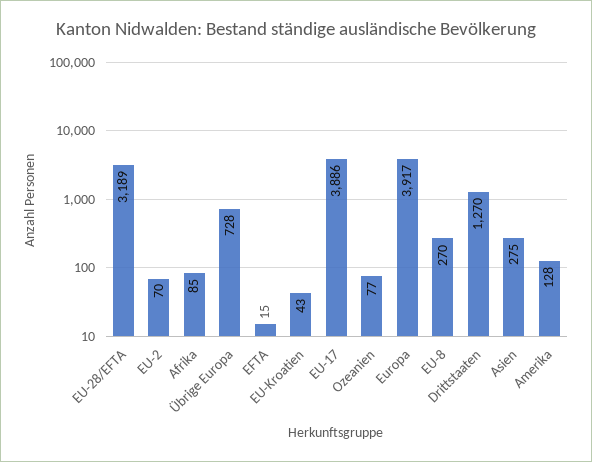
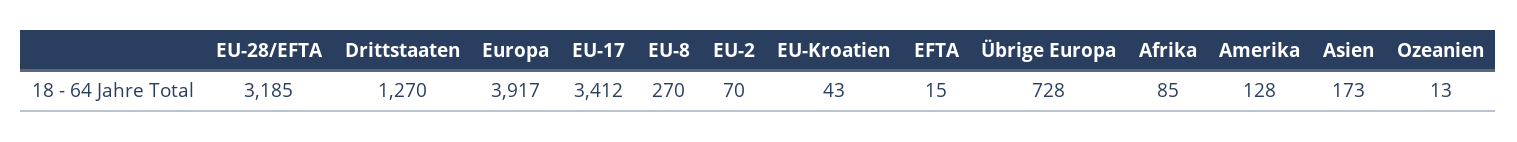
EU-28/EFTA: 3189 -> 3185
EU-17: 3886 -> 3412
Ozeanien: 77 -> 13
Asien: 275 -> 173

